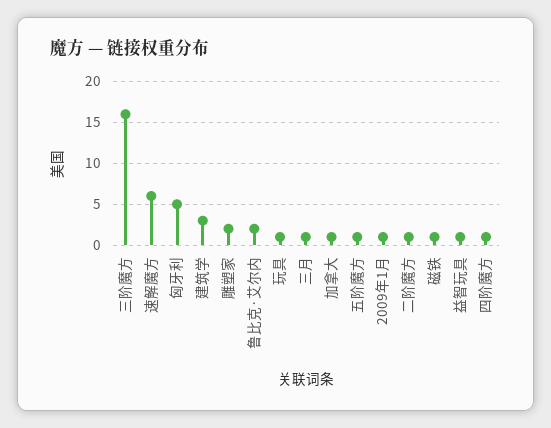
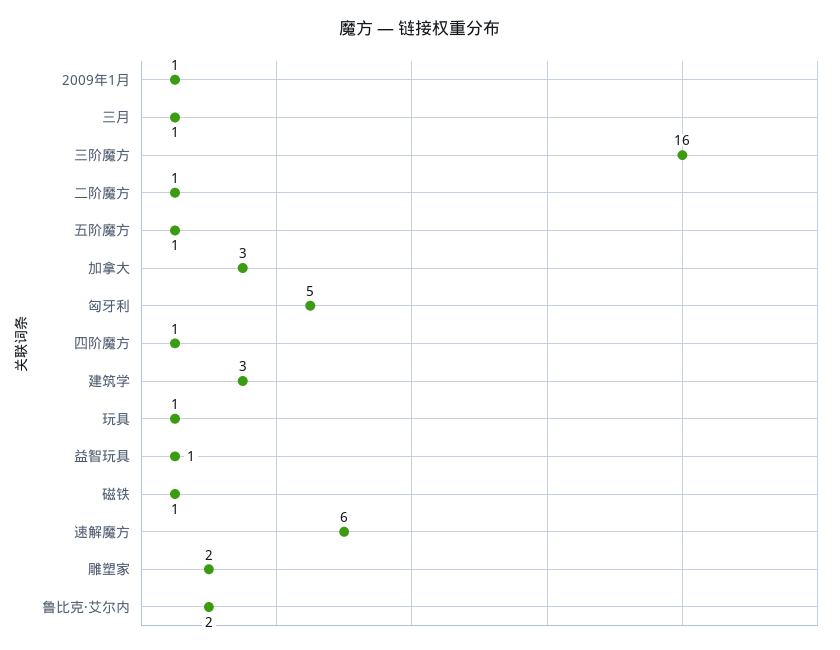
加拿大: 1 -> 3

